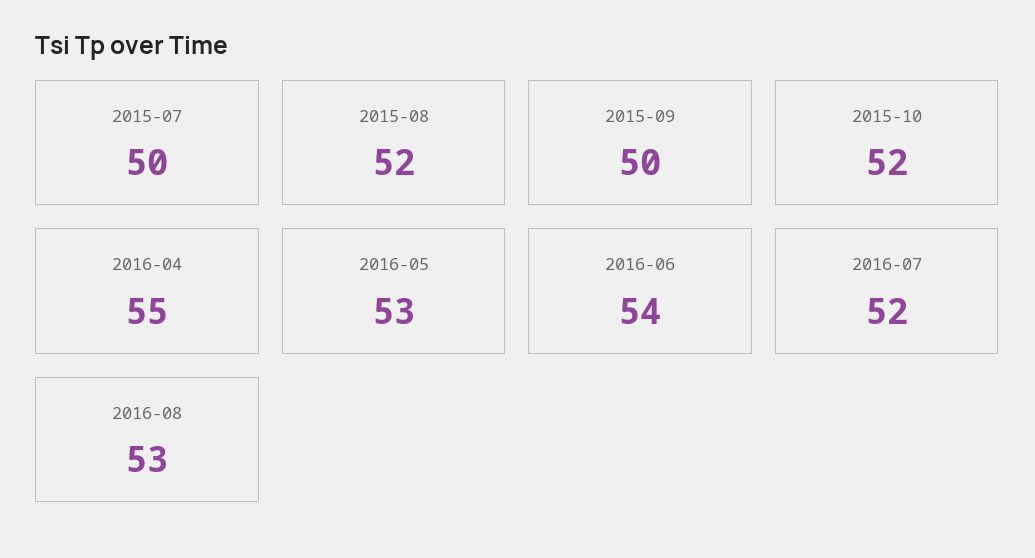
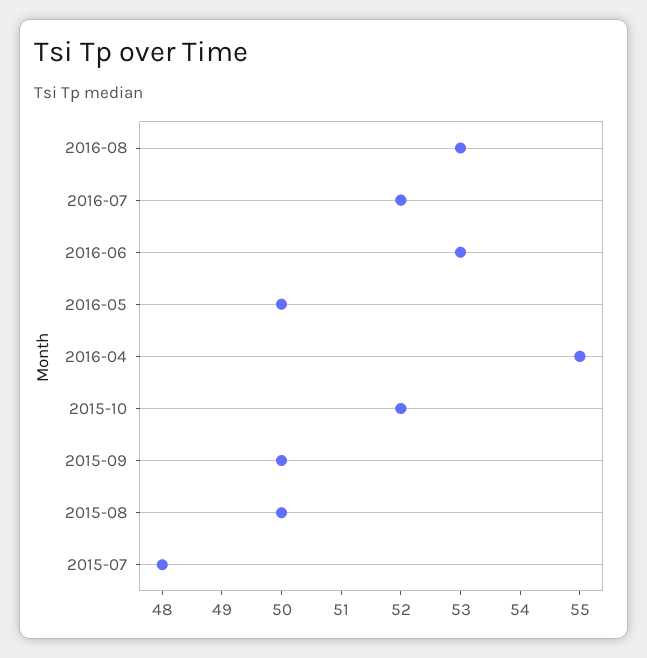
2015-07: 50 -> 48
2015-08: 52 -> 50
2016-05: 53 -> 50
2016-06: 54 -> 53

